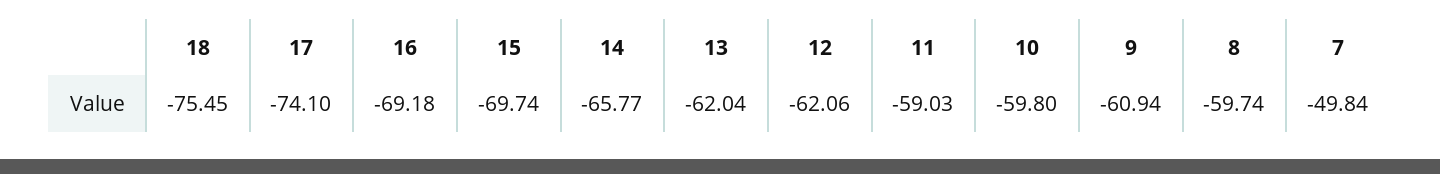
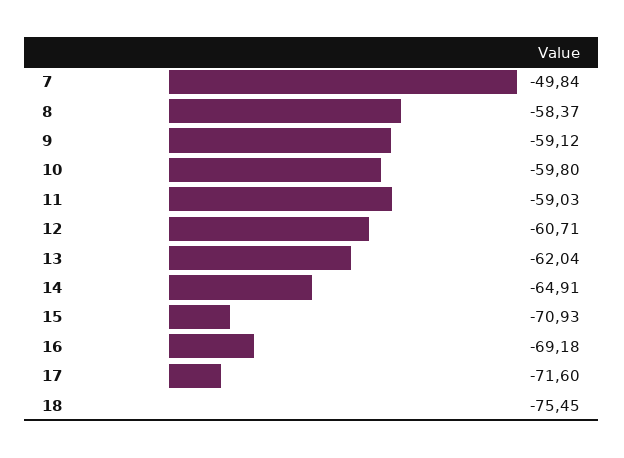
17: -74.1 -> -71.6
15: -69.74 -> -70.93
14: -65.77 -> -64.91
12: -62.06 -> -60.71
9: -60.94 -> -59.12
8: -59.74 -> -58.37

